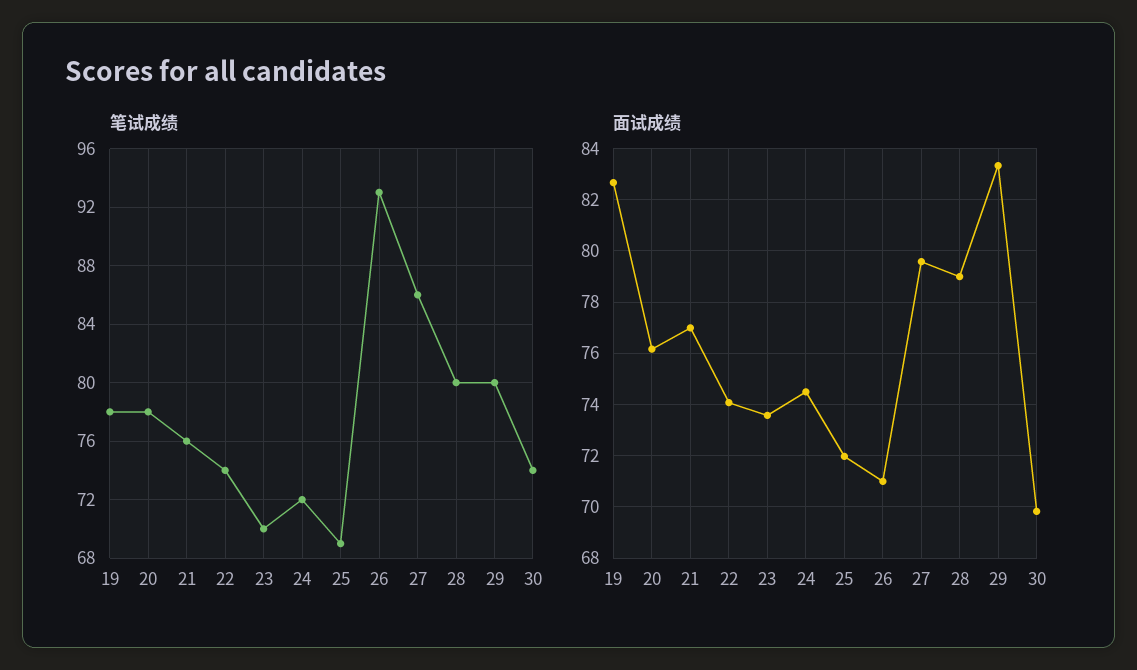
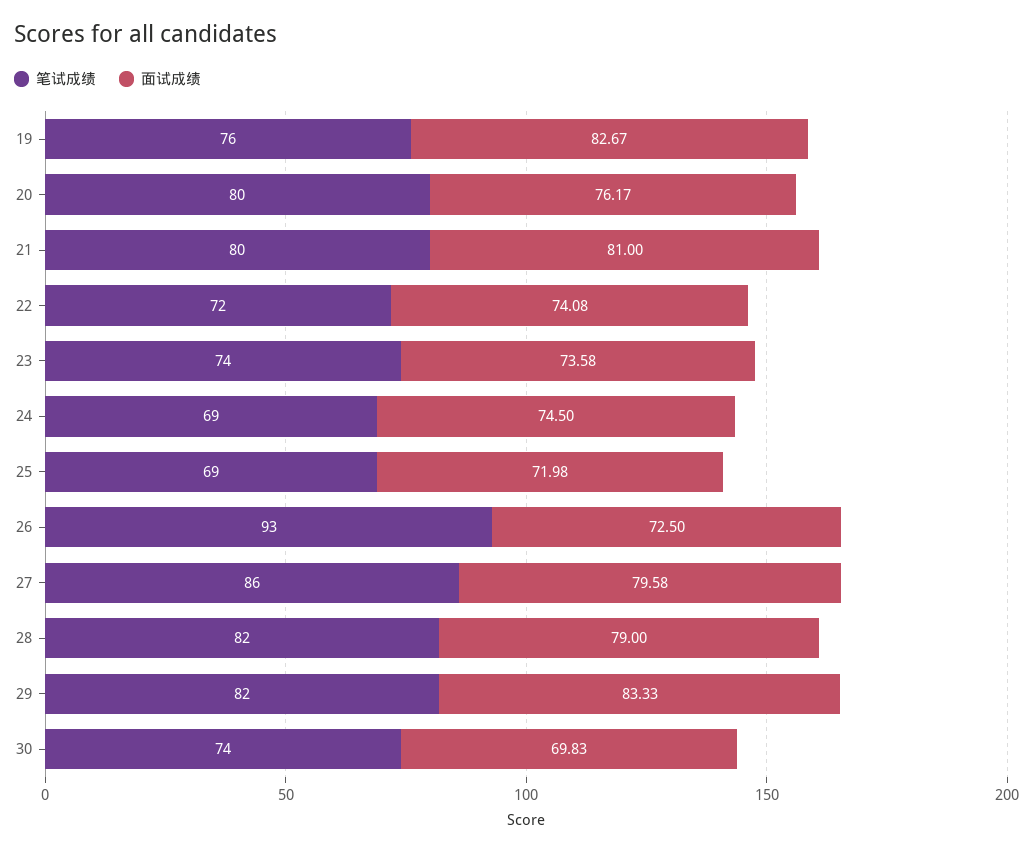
笔试成绩, 19: 78 -> 76
笔试成绩, 20: 78 -> 80
笔试成绩, 21: 76 -> 80
笔试成绩, 22: 74 -> 72
笔试成绩, 23: 70 -> 74
笔试成绩, 24: 72 -> 69
笔试成绩, 28: 80 -> 82
笔试成绩, 29: 80 -> 82
面试成绩, 21: 77 -> 81
面试成绩, 26: 71 -> 72.5

